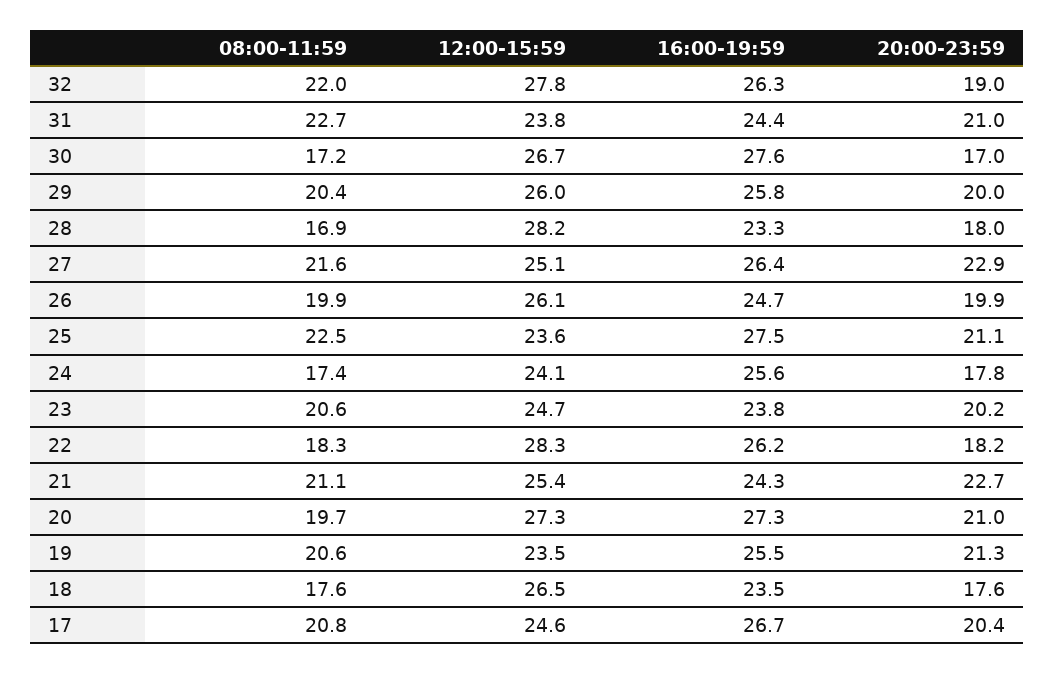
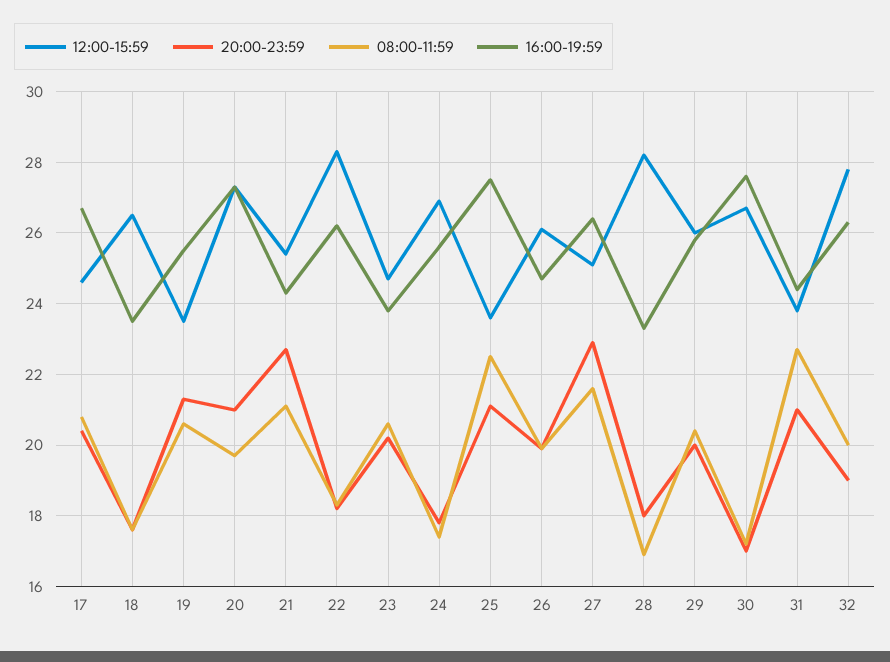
08:00-11:59, 32: 22 -> 20
12:00-15:59, 24: 24.1 -> 27

